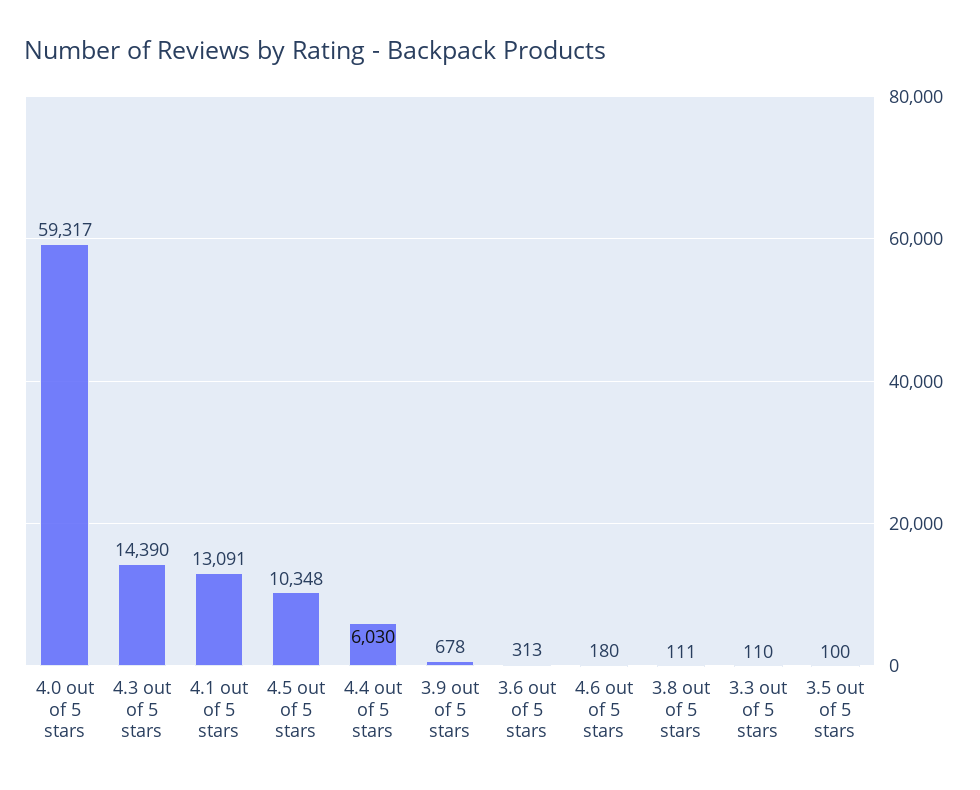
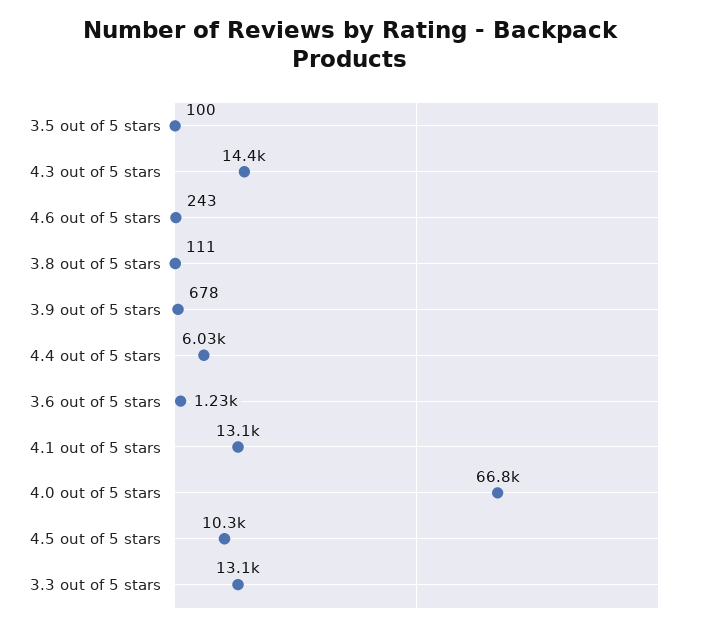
4.0 out of 5 stars: 59317 -> 66800
3.6 out of 5 stars: 313 -> 1230
4.6 out of 5 stars: 180 -> 243
3.3 out of 5 stars: 110 -> 13100

